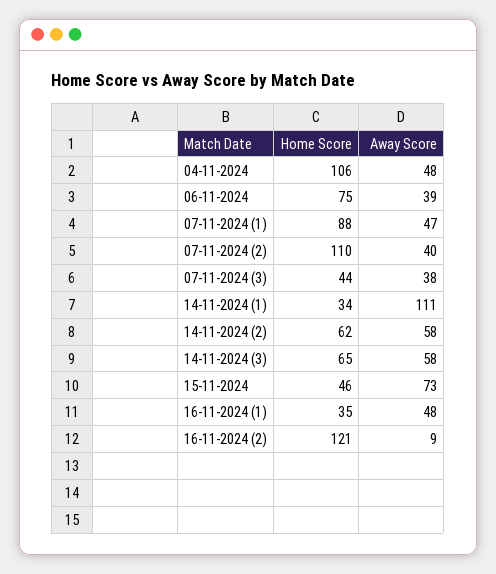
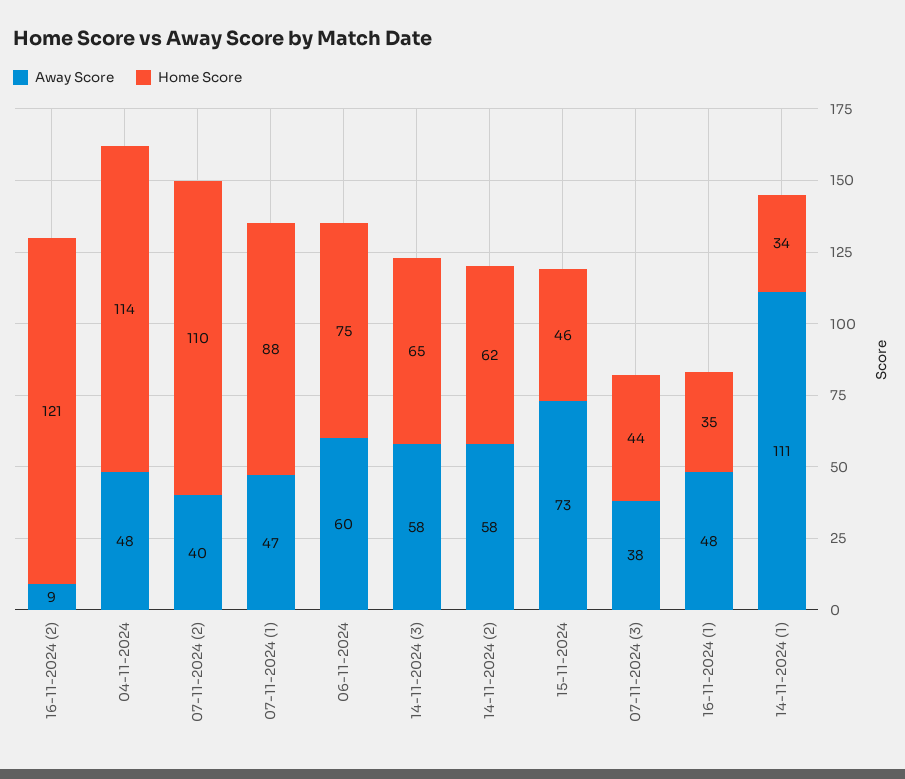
Home Score, 04-11-2024: 106 -> 114
Away Score, 06-11-2024: 39 -> 60

